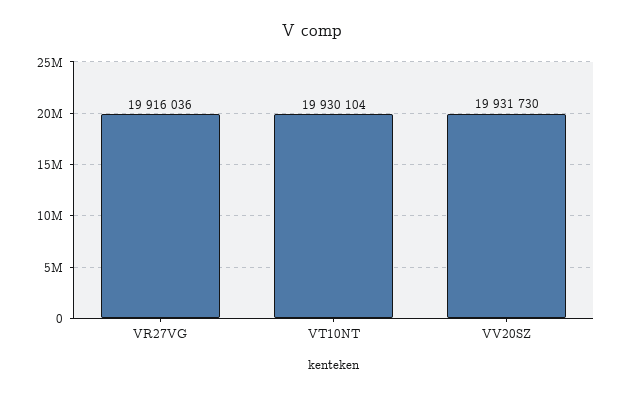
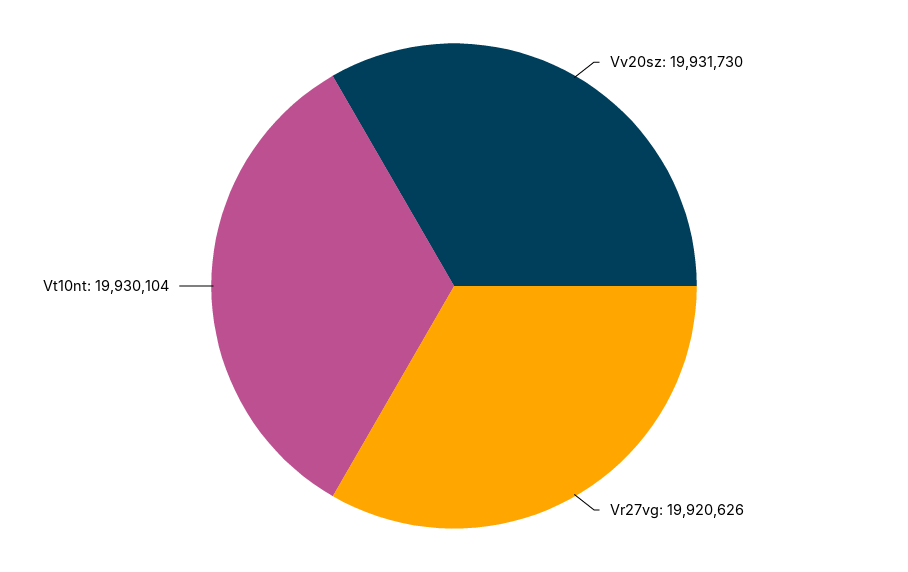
VR27VG: 19916036 -> 19920626

